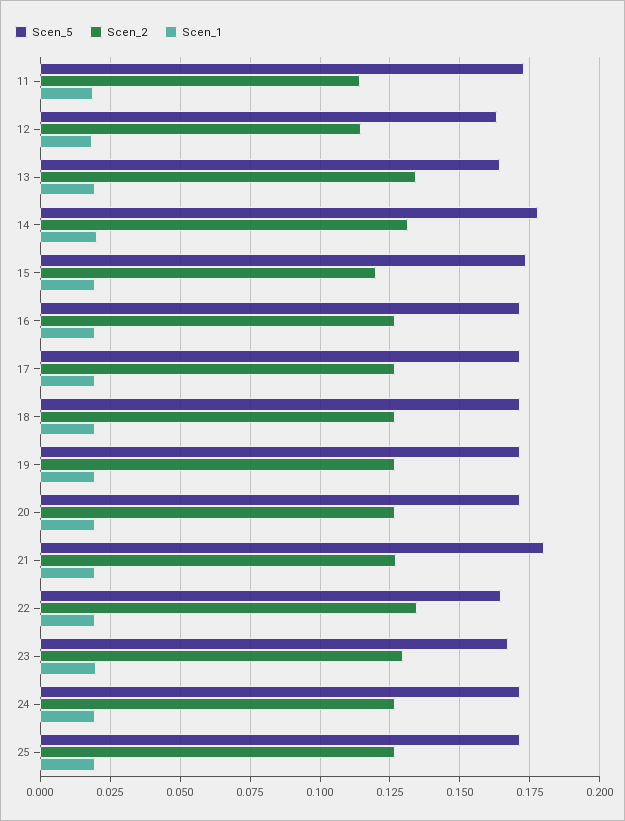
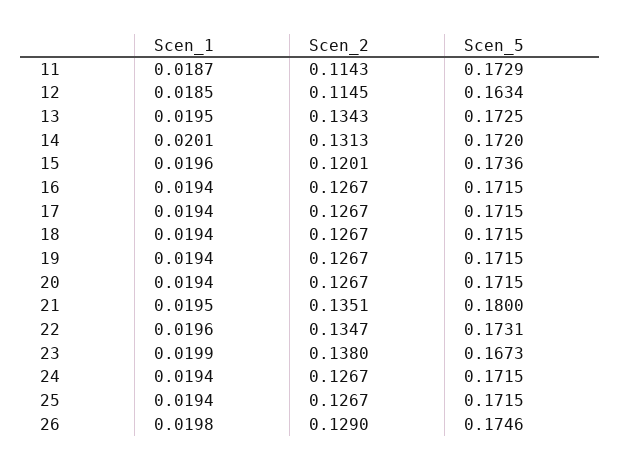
Scen_5, 13: 0.165 -> 0.1725
Scen_5, 14: 0.1775 -> 0.172
Scen_2, 21: 0.1275 -> 0.1351
Scen_5, 22: 0.165 -> 0.1731
Scen_2, 23: 0.13 -> 0.138
Scen_1, 26: none -> 0.0198
Scen_2, 26: none -> 0.129
Scen_5, 26: none -> 0.1746

